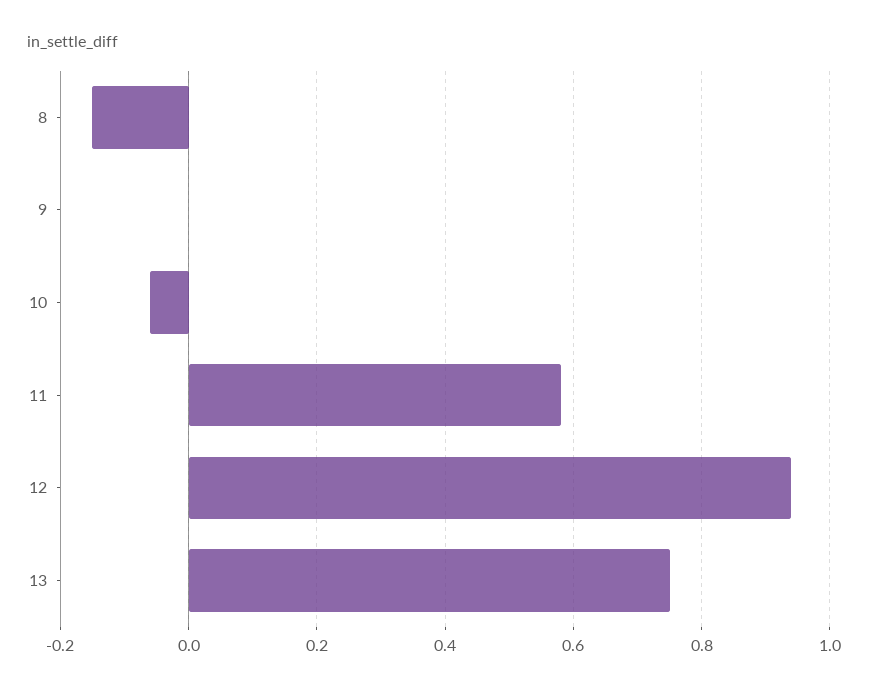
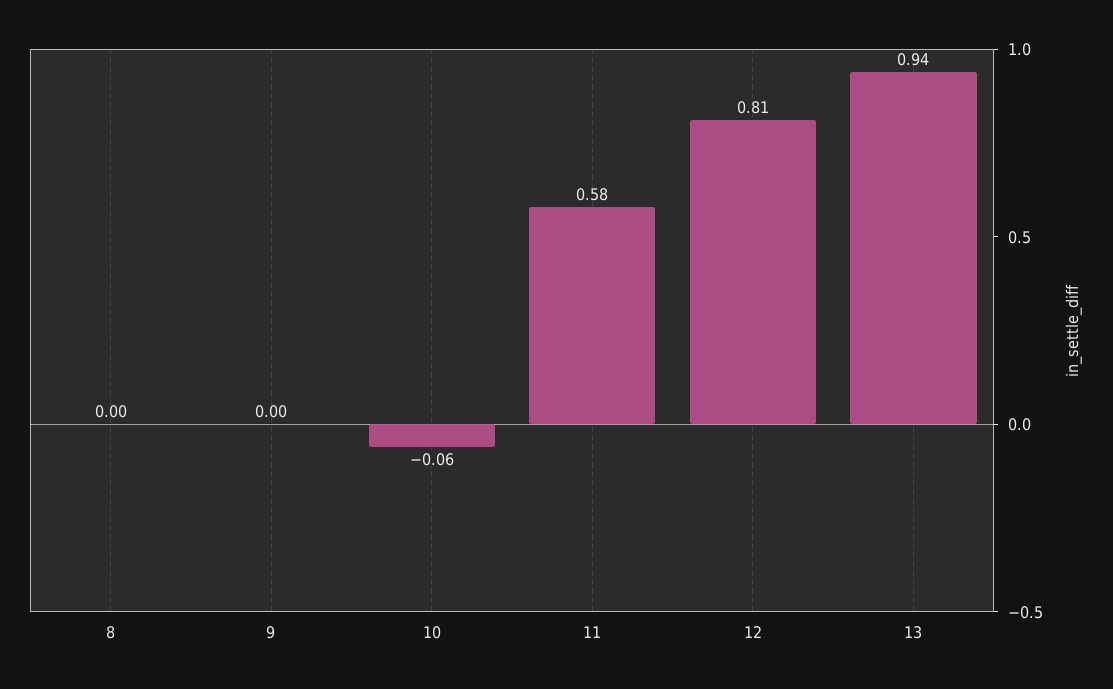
8: -0.15 -> 0
12: 0.95 -> 0.81
13: 0.75 -> 0.94

